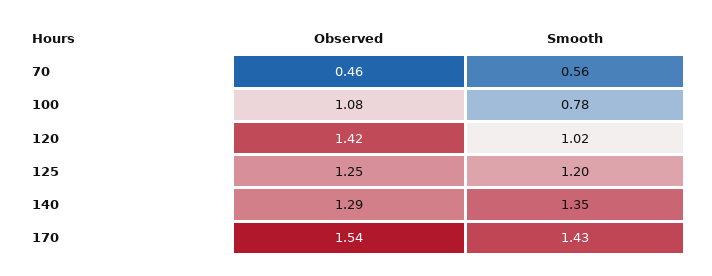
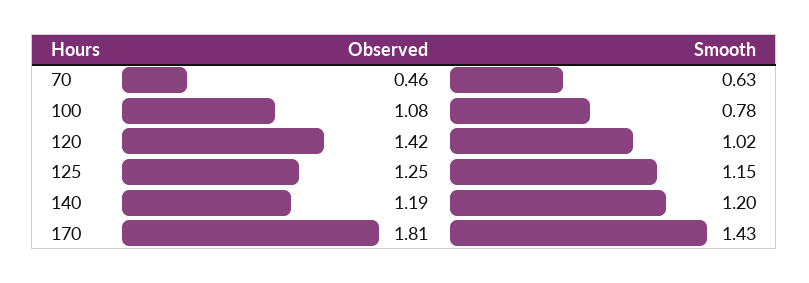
Smooth, 70: 0.56 -> 0.63
Smooth, 125: 1.2 -> 1.15
Observed, 140: 1.29 -> 1.19
Smooth, 140: 1.35 -> 1.2
Observed, 170: 1.54 -> 1.81

